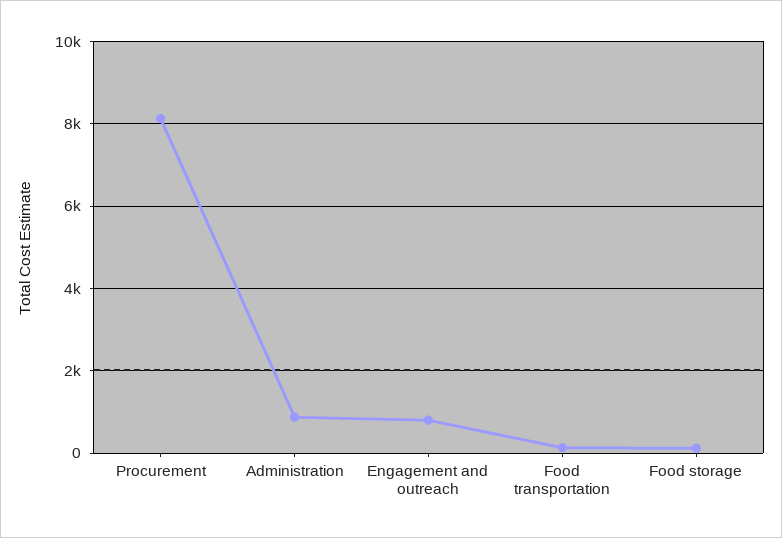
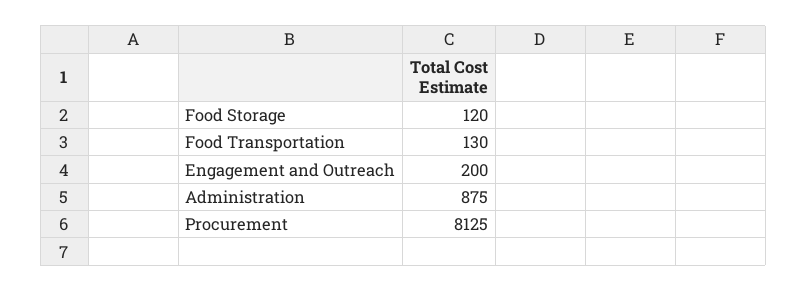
Engagement and outreach: 800 -> 200

